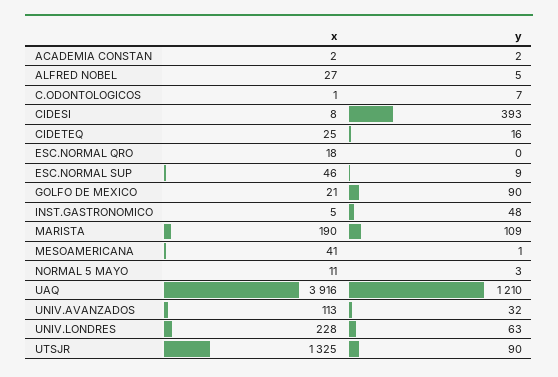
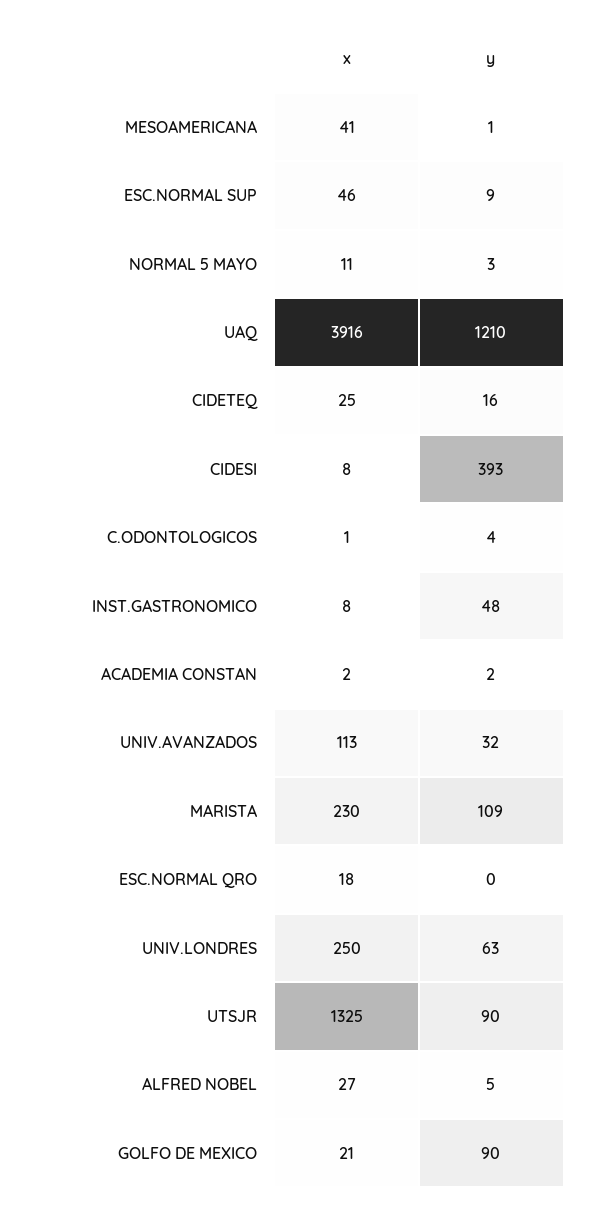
y, C.ODONTOLOGICOS: 7 -> 4
x, INST.GASTRONOMICO: 5 -> 8
x, MARISTA: 190 -> 230
x, UNIV.LONDRES: 228 -> 250

